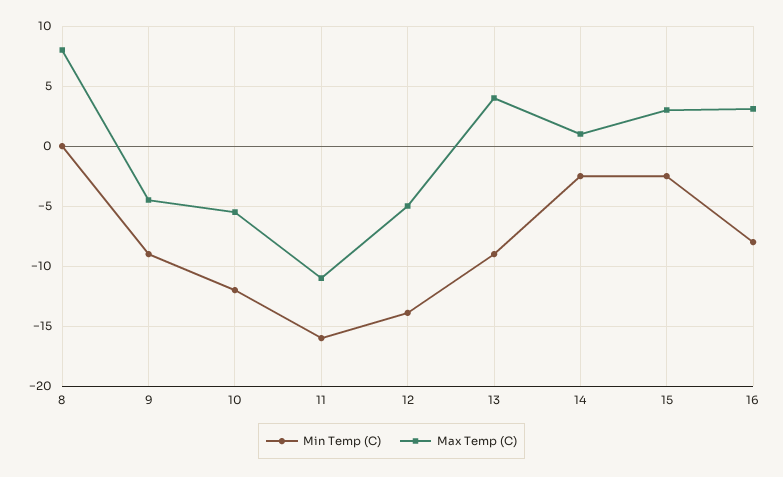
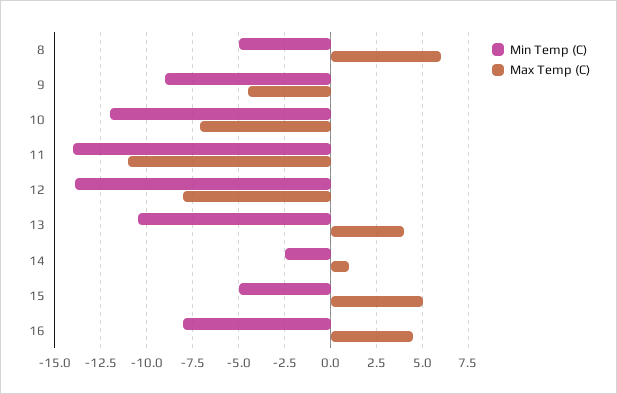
Min Temp (C), 8: 0 -> -5
Max Temp (C), 8: 8 -> 6
Max Temp (C), 10: -5.5 -> -7
Min Temp (C), 11: -16 -> -14
Max Temp (C), 12: -5 -> -8
Min Temp (C), 13: -9 -> -10.5
Min Temp (C), 15: -2.5 -> -5
Max Temp (C), 15: 3 -> 5
Max Temp (C), 16: 3 -> 4.5

